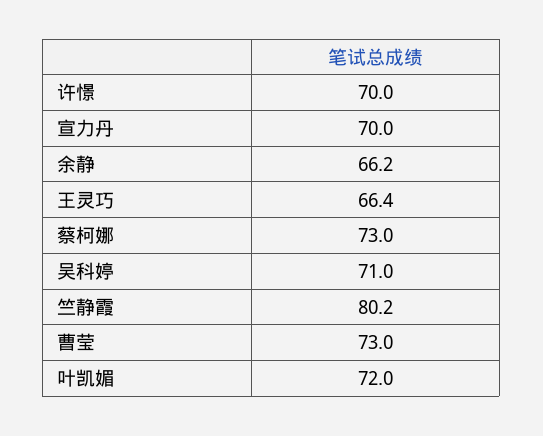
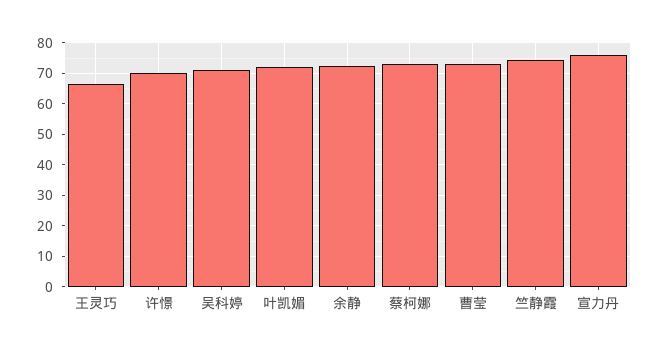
宣力丹: 70 -> 76
余静: 66.2 -> 72
竺静霞: 80.2 -> 74

